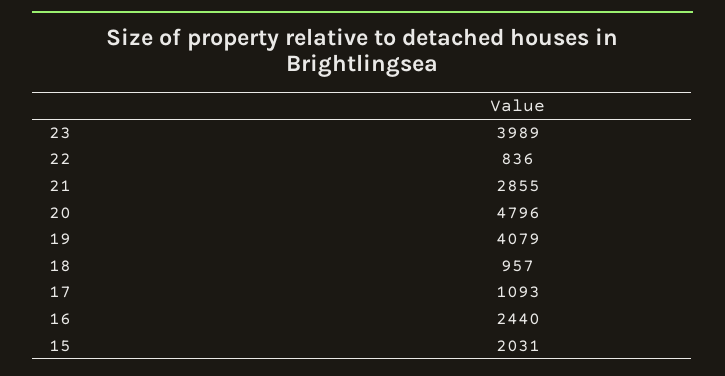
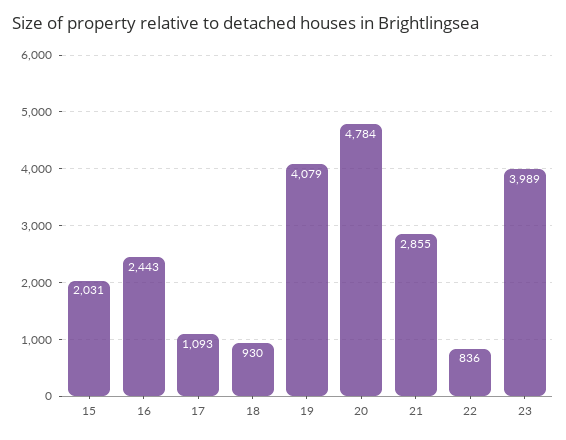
20: 4796 -> 4784
18: 957 -> 930
16: 2440 -> 2443

